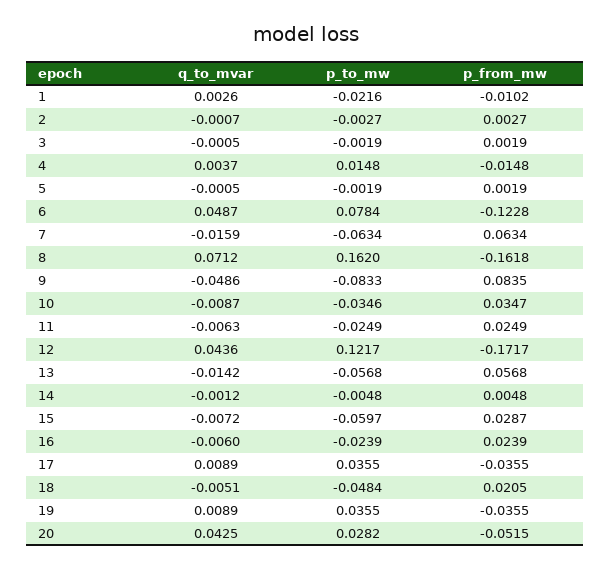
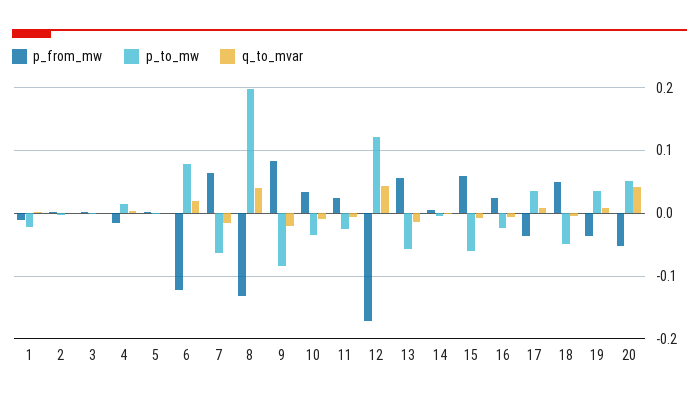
q_to_mvar, 6: 0.0487 -> 0.02
q_to_mvar, 8: 0.0712 -> 0.04
p_to_mw, 8: 0.162 -> 0.2
p_from_mw, 8: -0.1618 -> -0.13
q_to_mvar, 9: -0.0486 -> -0.02
p_from_mw, 15: 0.0287 -> 0.06
p_from_mw, 18: 0.0205 -> 0.05
p_to_mw, 20: 0.0282 -> 0.05

